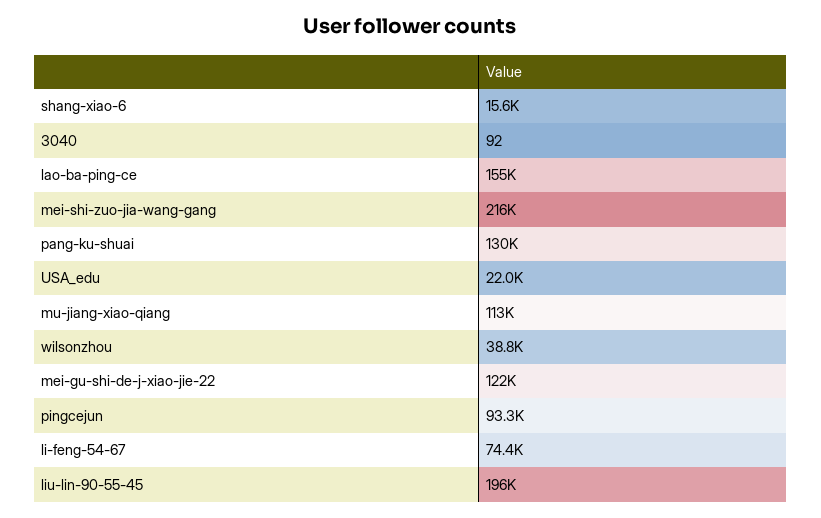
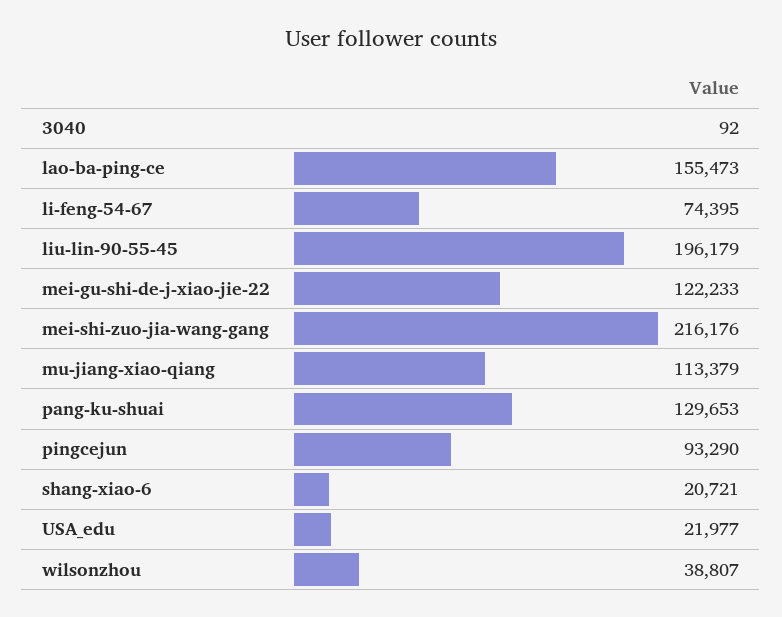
shang-xiao-6: 15600 -> 20721

